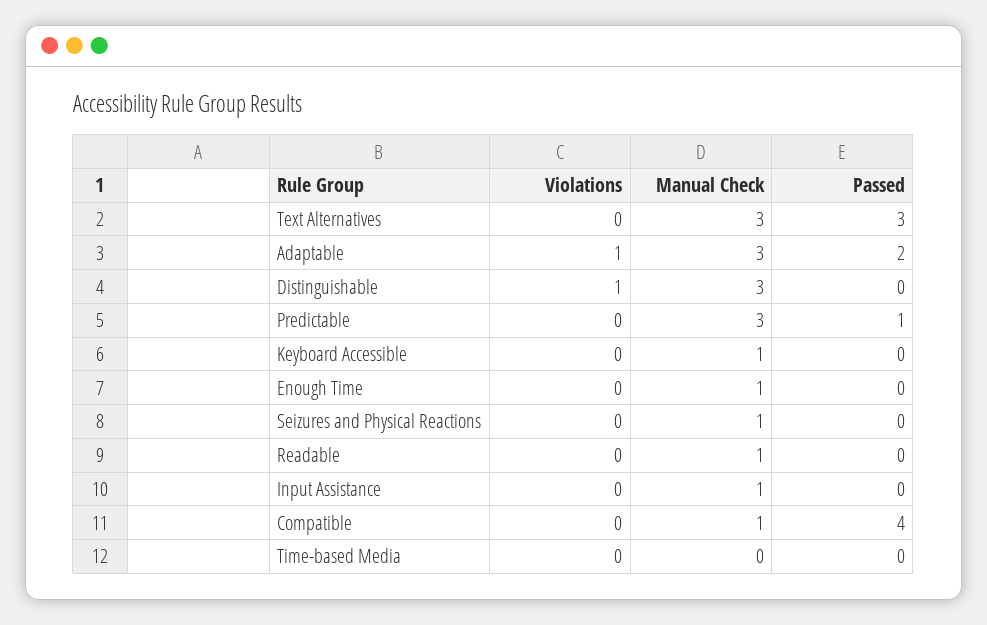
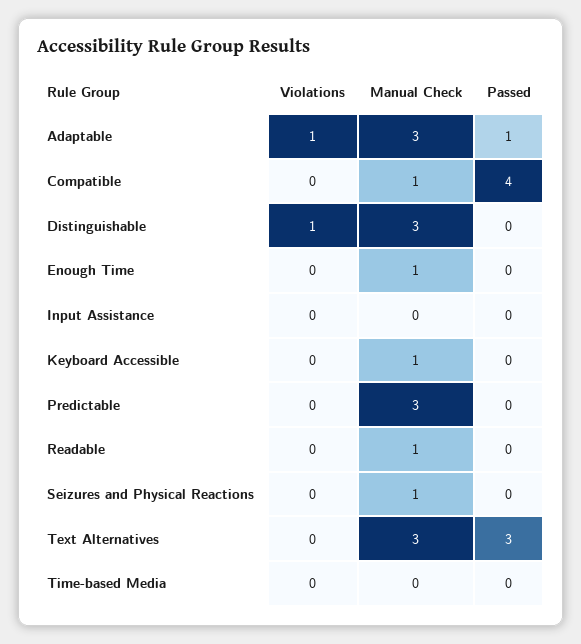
Passed, Adaptable: 2 -> 1
Passed, Predictable: 1 -> 0
Manual Check, Input Assistance: 1 -> 0

